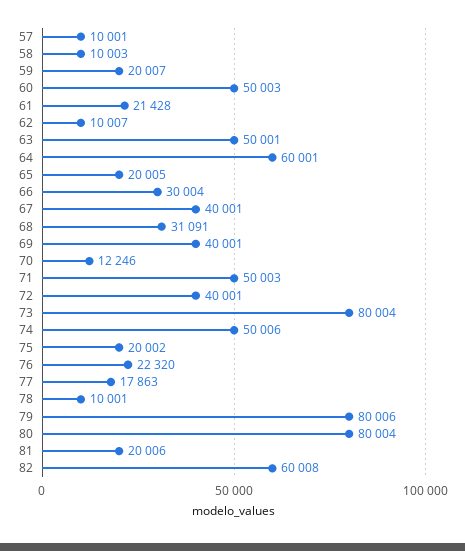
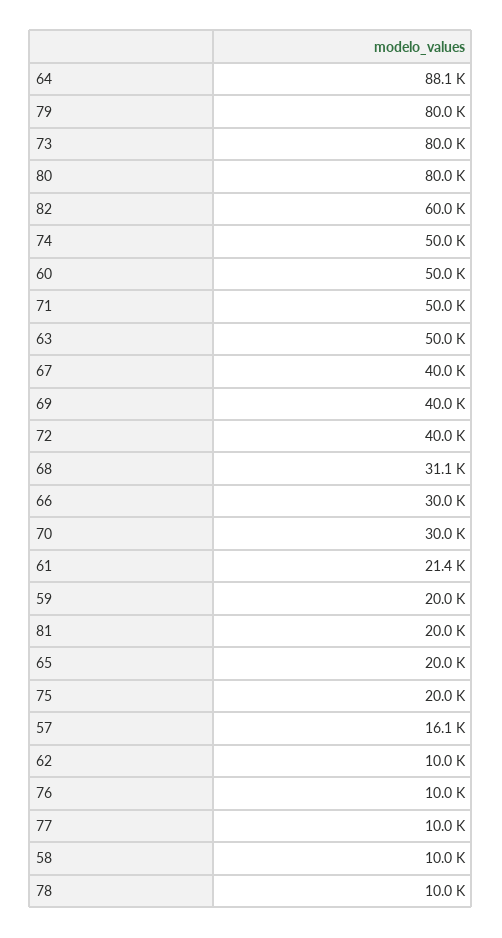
57: 10001 -> 16100
64: 60001 -> 88100
70: 12246 -> 30000
76: 22320 -> 10000
77: 17863 -> 10000

